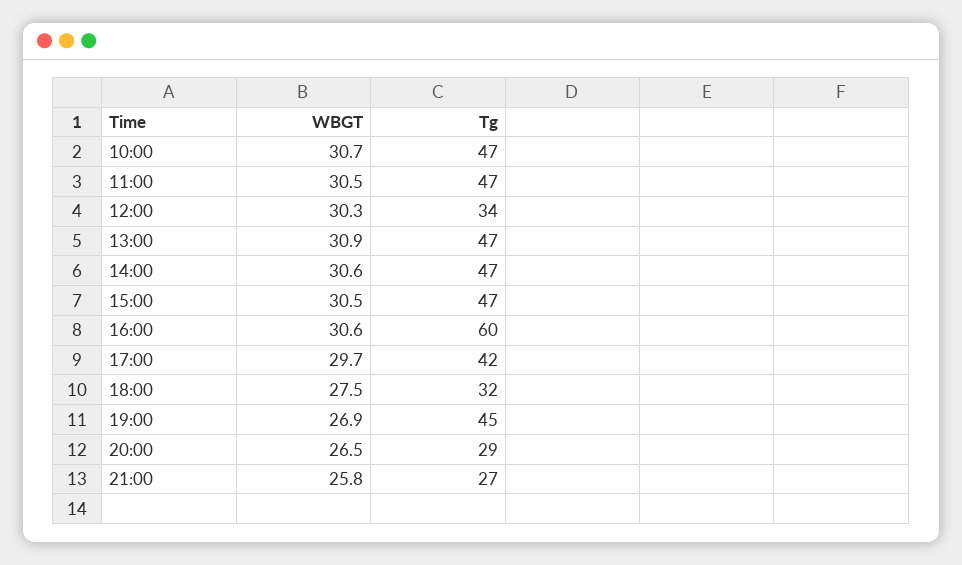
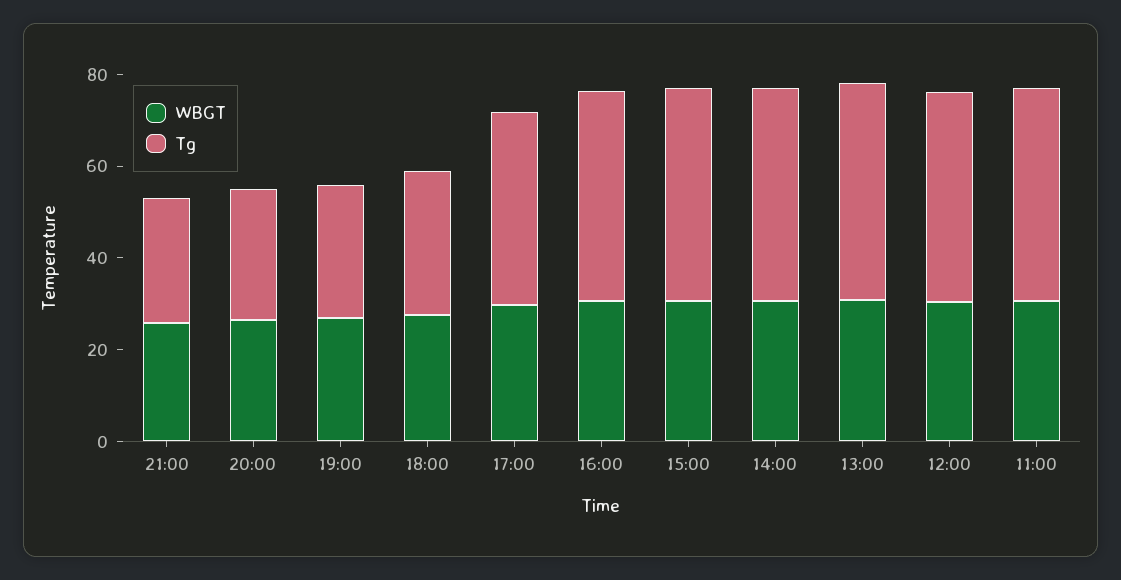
WBGT, 10:00: 30.7 -> none
Tg, 10:00: 47 -> none
Tg, 12:00: 34 -> 45
Tg, 16:00: 60 -> 45
Tg, 19:00: 45 -> 30

